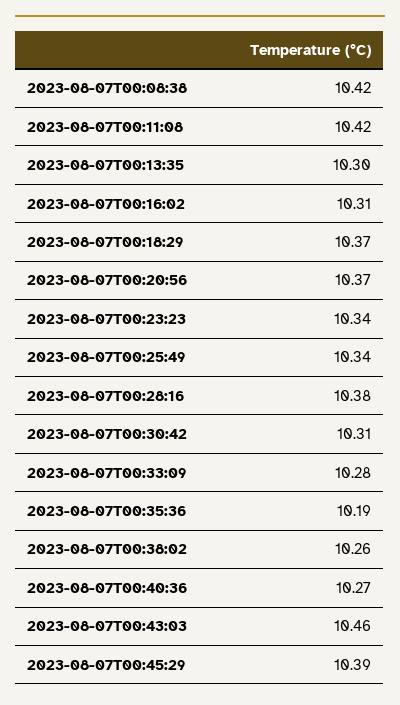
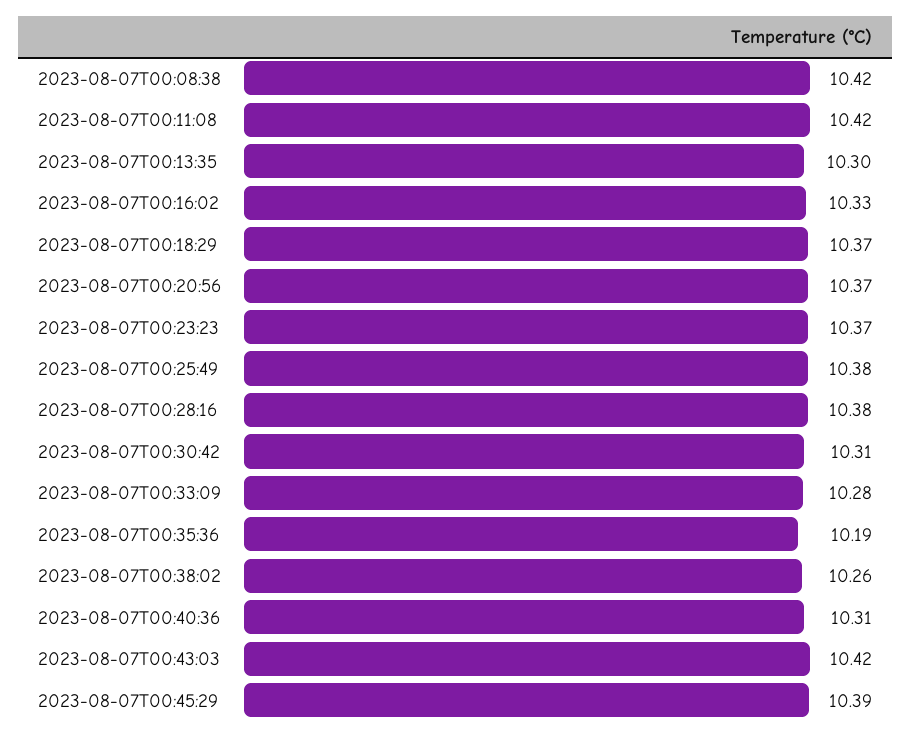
2023-08-07T00:16:02: 10.31 -> 10.33
2023-08-07T00:23:23: 10.34 -> 10.37
2023-08-07T00:25:49: 10.34 -> 10.38
2023-08-07T00:40:36: 10.27 -> 10.31
2023-08-07T00:43:03: 10.46 -> 10.42

